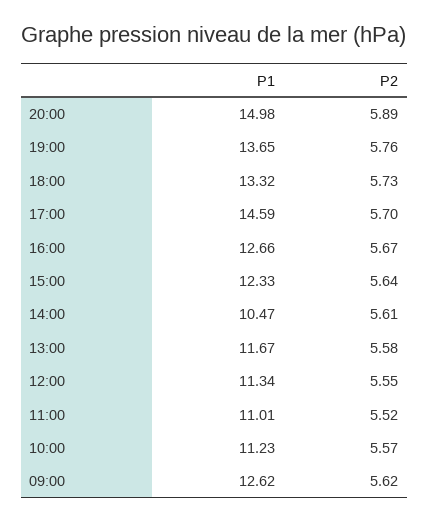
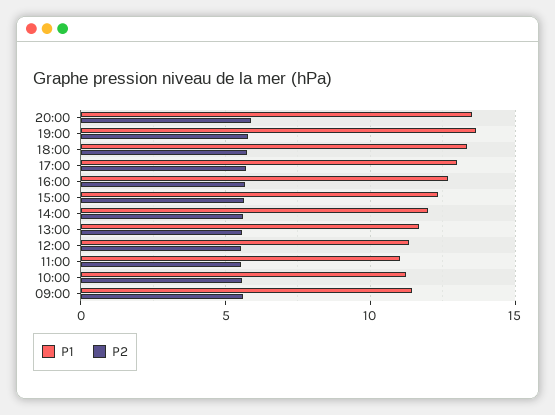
P1, 20:00: 14.98 -> 13.5
P1, 17:00: 14.59 -> 13
P1, 14:00: 10.47 -> 12
P1, 09:00: 12.62 -> 11.5

